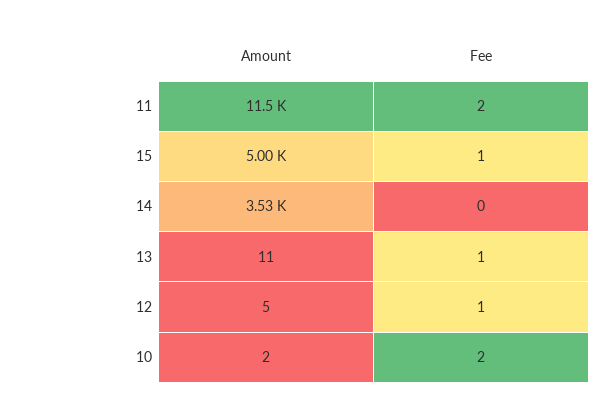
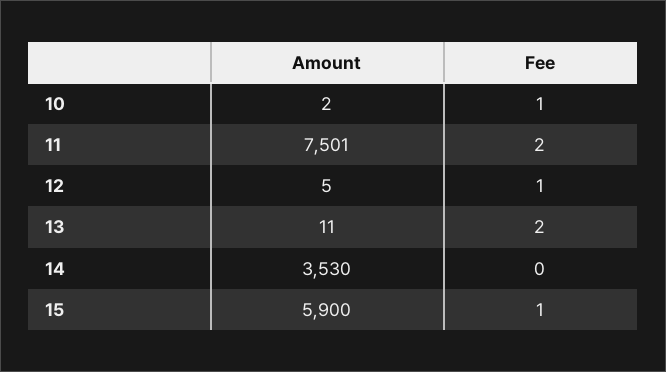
Amount, 11: 11500 -> 7501
Amount, 15: 5000 -> 5900
Fee, 13: 1 -> 2
Fee, 10: 2 -> 1

